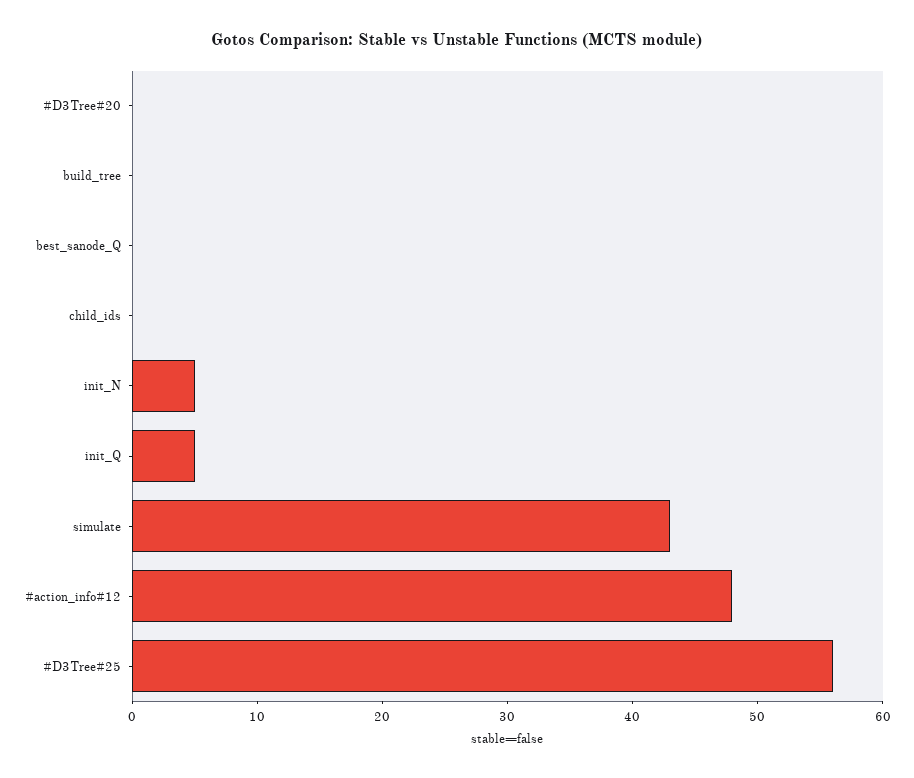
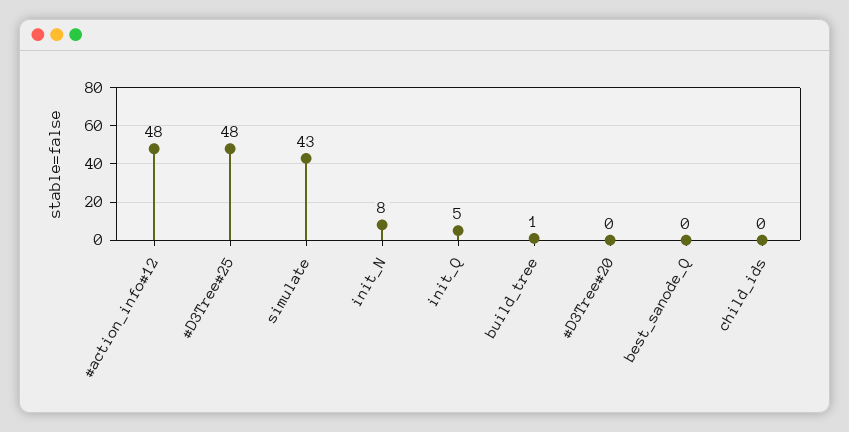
build_tree: 0 -> 1
init_N: 5 -> 8
#D3Tree#25: 56 -> 48

